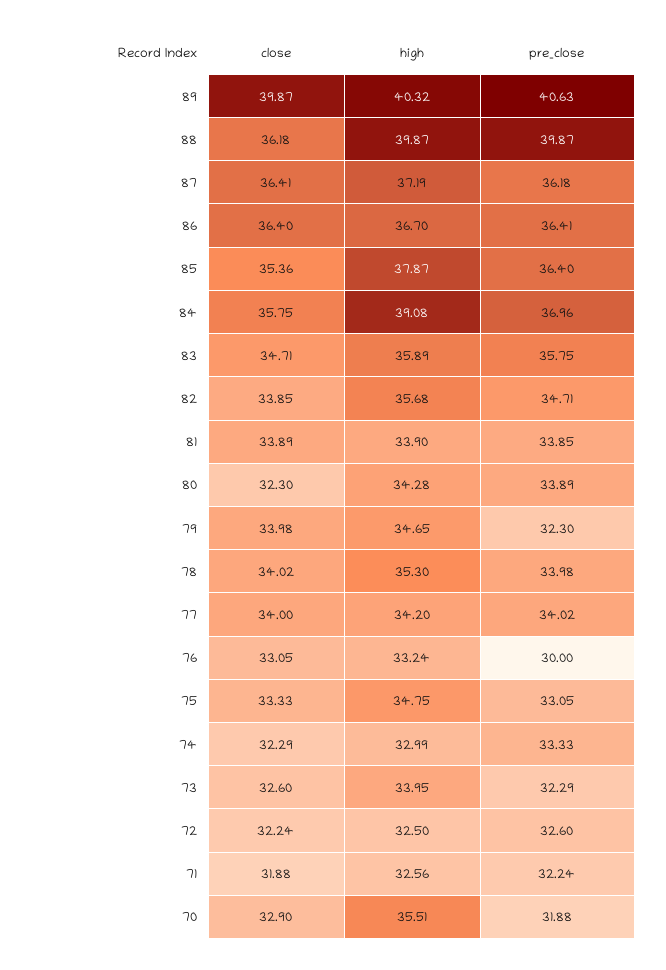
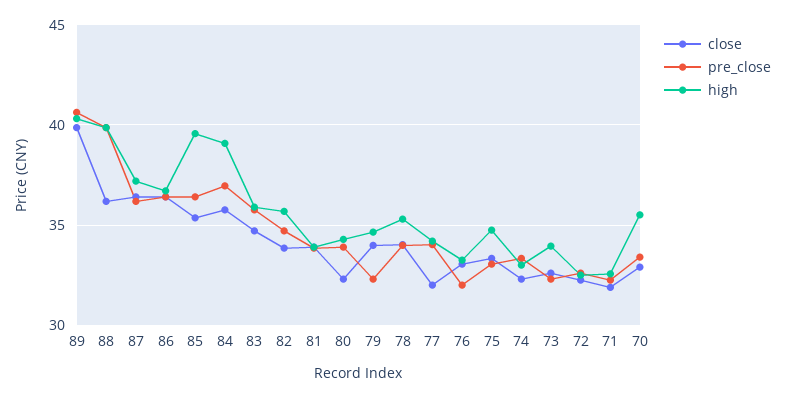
high, 85: 37.87 -> 39.5
close, 77: 34 -> 32
pre_close, 76: 30 -> 32
pre_close, 70: 31.88 -> 33.5

